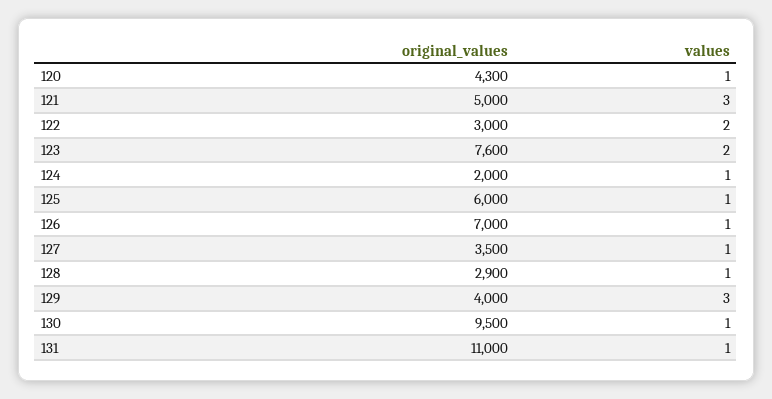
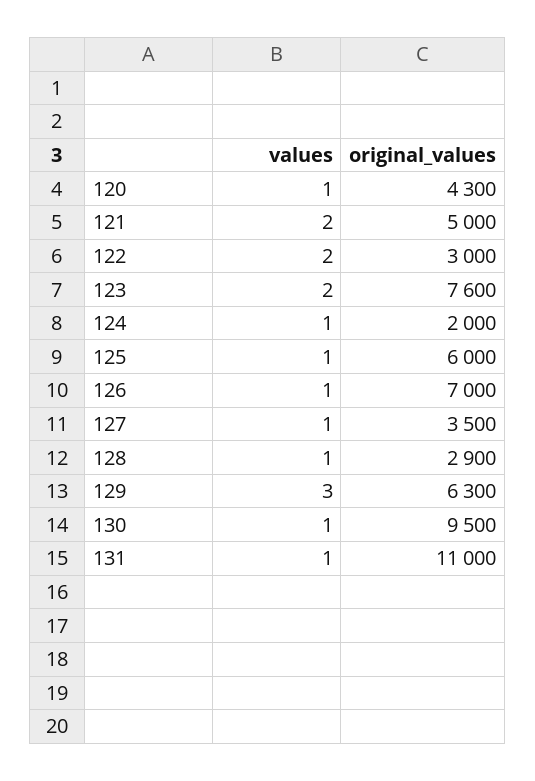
values, 121: 3 -> 2
original_values, 129: 4000 -> 6300

